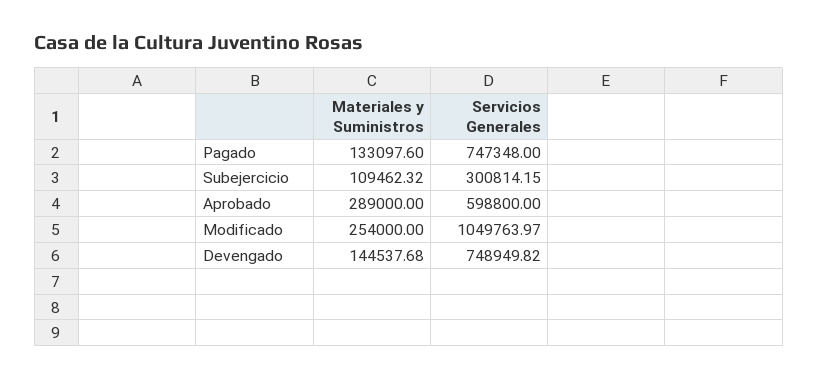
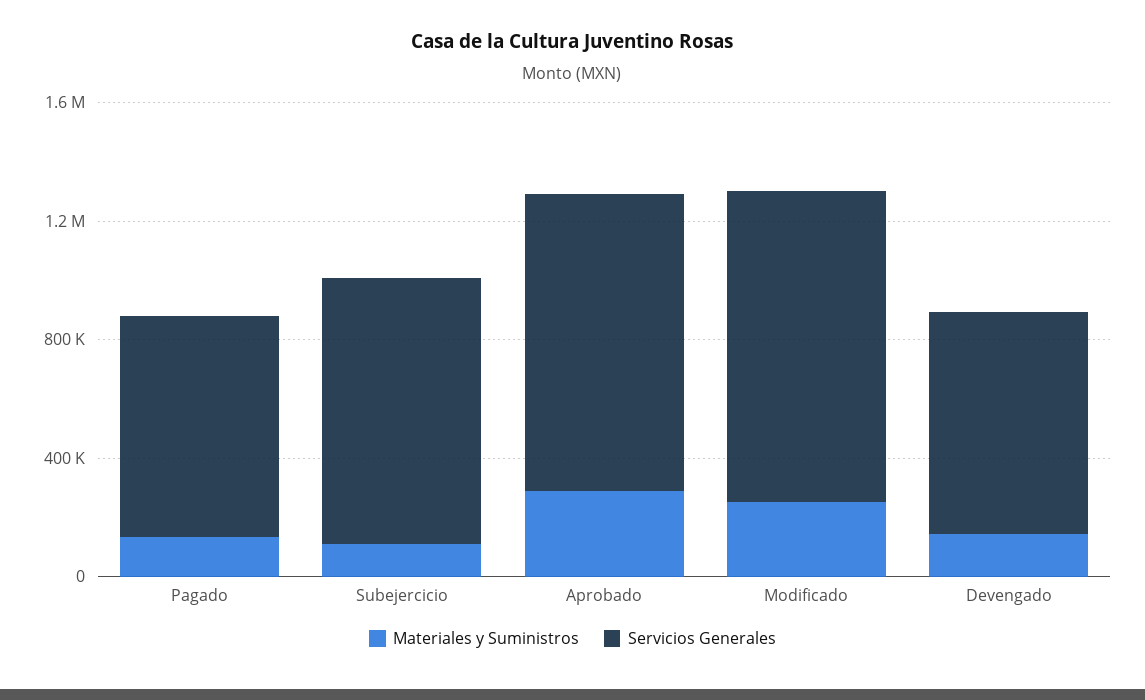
Servicios Generales, Subejercicio: 300814.15 -> 900000
Servicios Generales, Aprobado: 598800 -> 1000000

